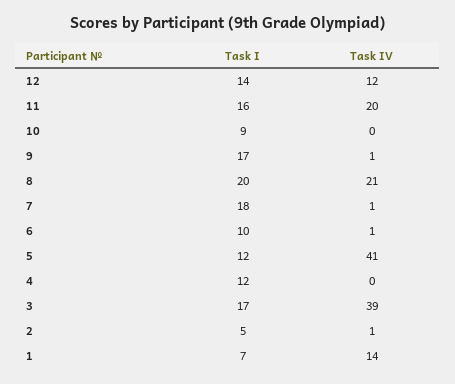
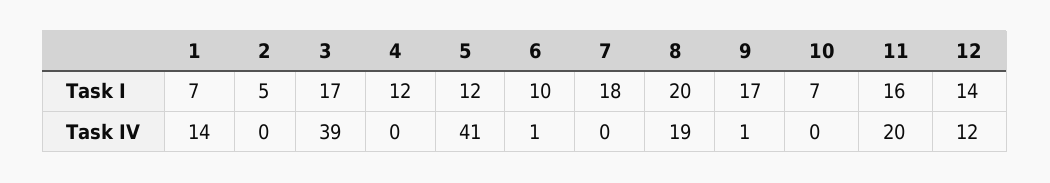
Task I, 10: 9 -> 7
Task IV, 8: 21 -> 19
Task IV, 7: 1 -> 0
Task IV, 2: 1 -> 0

